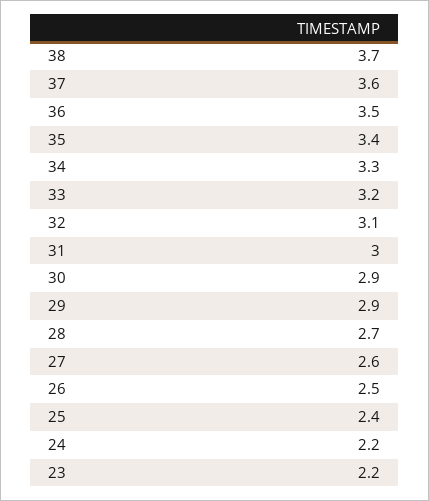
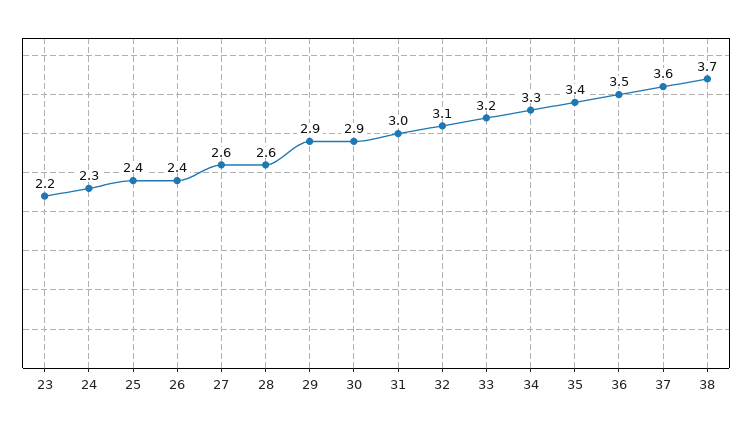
28: 2.7 -> 2.6
26: 2.5 -> 2.4
24: 2.2 -> 2.3

